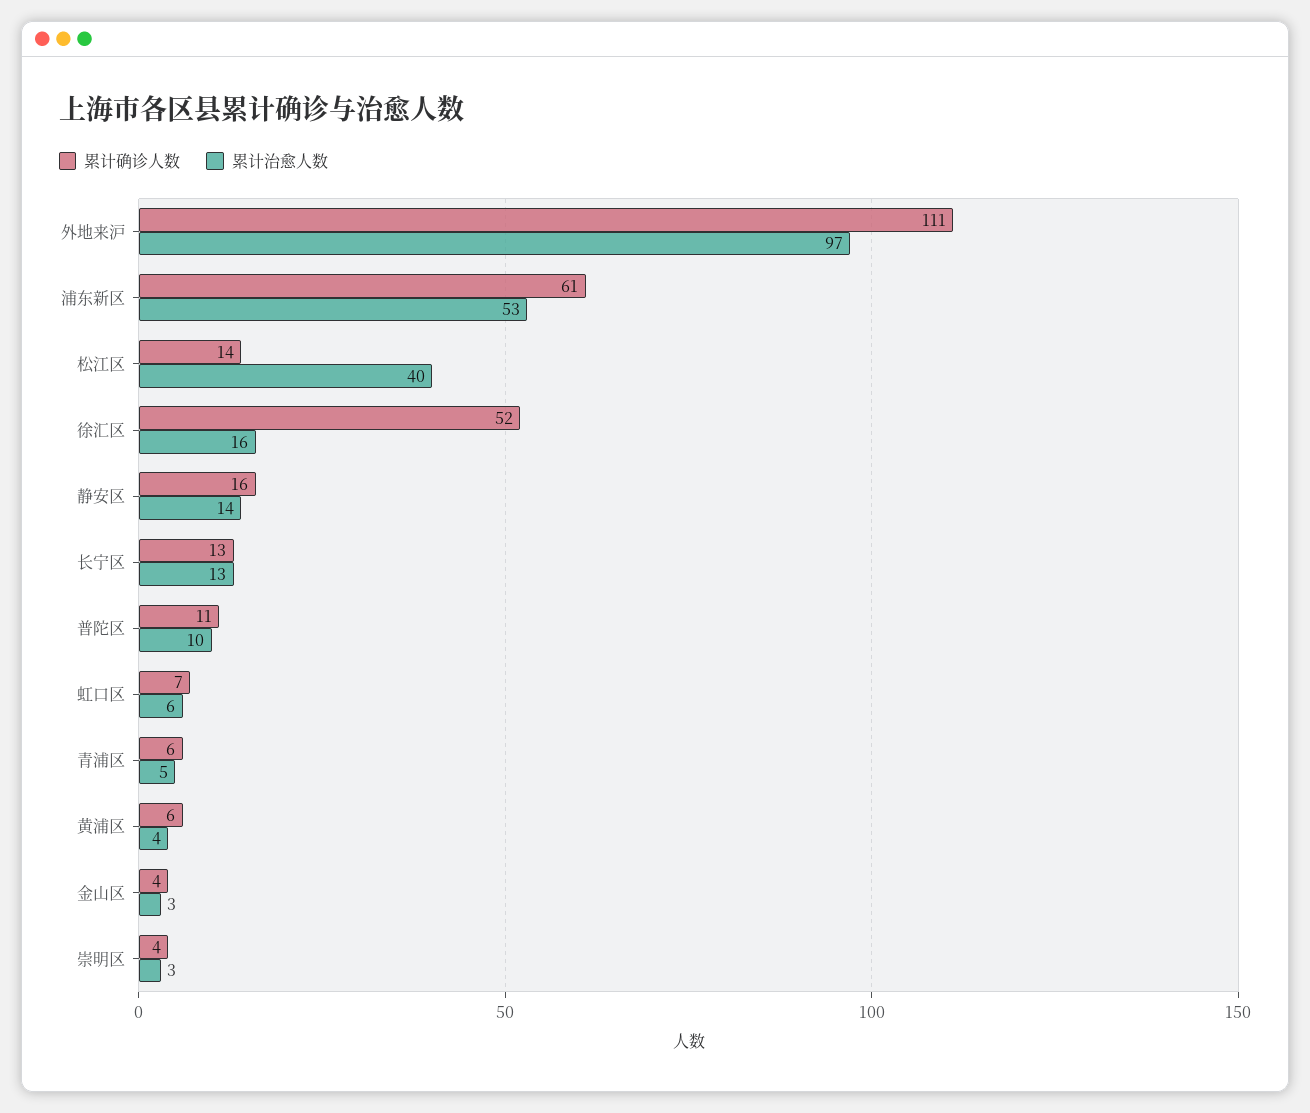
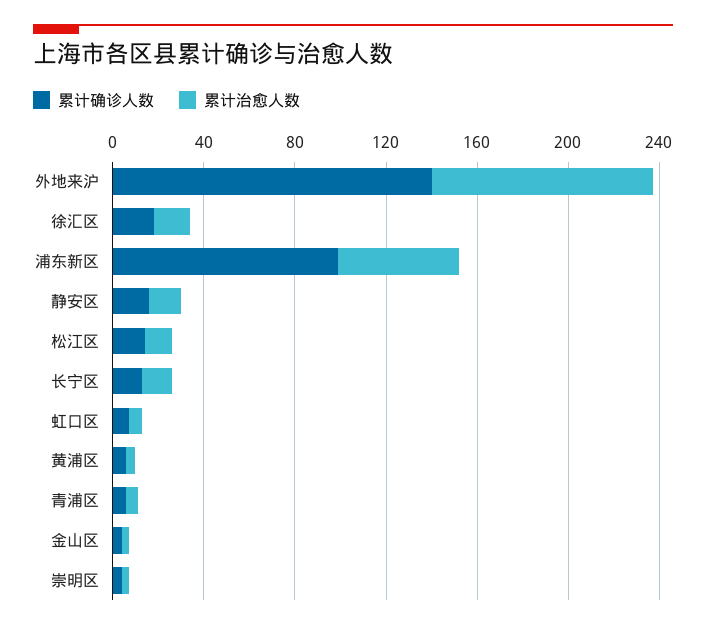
累计确诊人数, 外地来沪: 111 -> 140
累计确诊人数, 浦东新区: 61 -> 100
累计治愈人数, 松江区: 40 -> 10
累计确诊人数, 徐汇区: 52 -> 20
累计确诊人数, 普陀区: 11 -> none
累计治愈人数, 普陀区: 10 -> none

